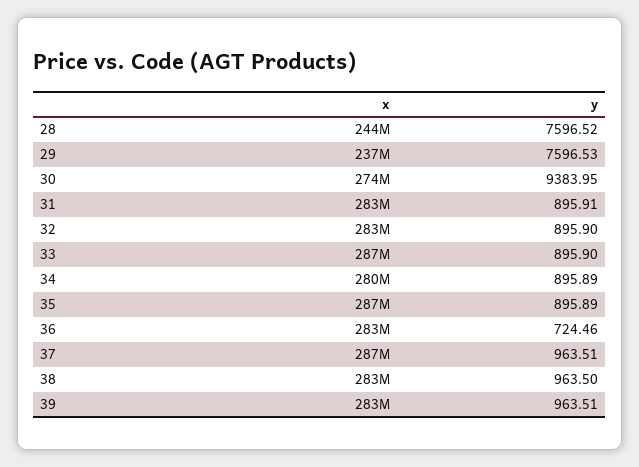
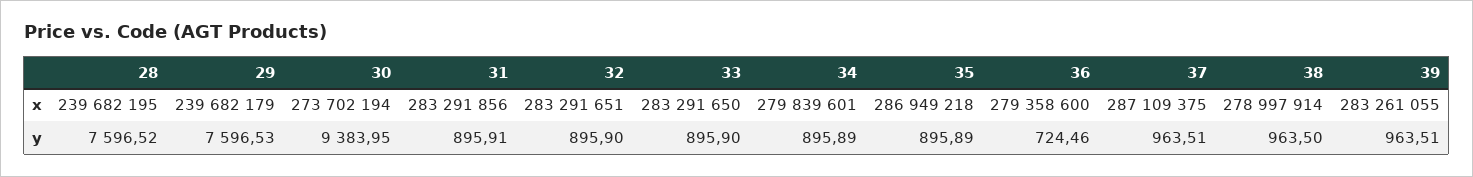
x, 28: 244000000 -> 239682195
x, 29: 237000000 -> 239682179
x, 33: 287000000 -> 283291650
x, 36: 283000000 -> 279358600
x, 38: 283000000 -> 278997914

